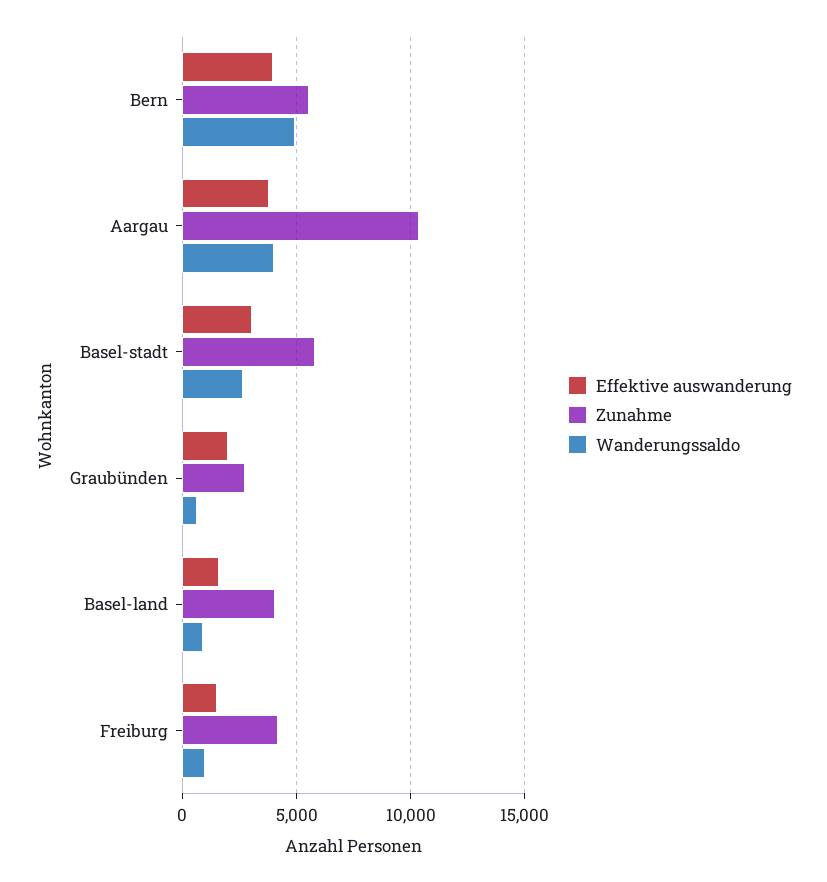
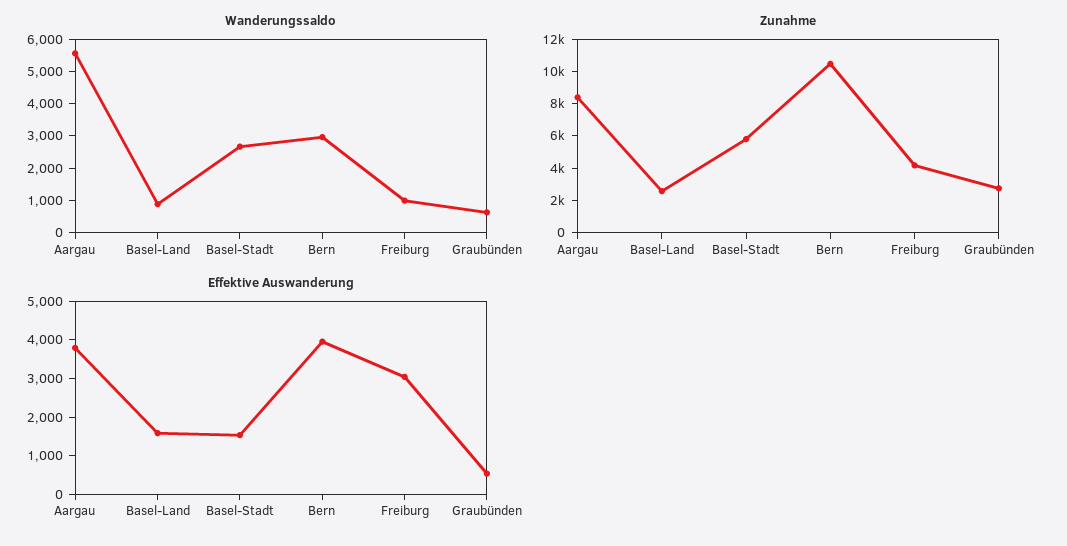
Zunahme, Bern: 5500 -> 10500
Wanderungssaldo, Bern: 5000 -> 3000
Zunahme, Aargau: 10500 -> 8500
Wanderungssaldo, Aargau: 4000 -> 5500
Effektive auswanderung, Basel-stadt: 3000 -> 1500
Effektive auswanderung, Graubünden: 2000 -> 500
Zunahme, Basel-land: 4000 -> 2500
Effektive auswanderung, Freiburg: 1500 -> 3000

